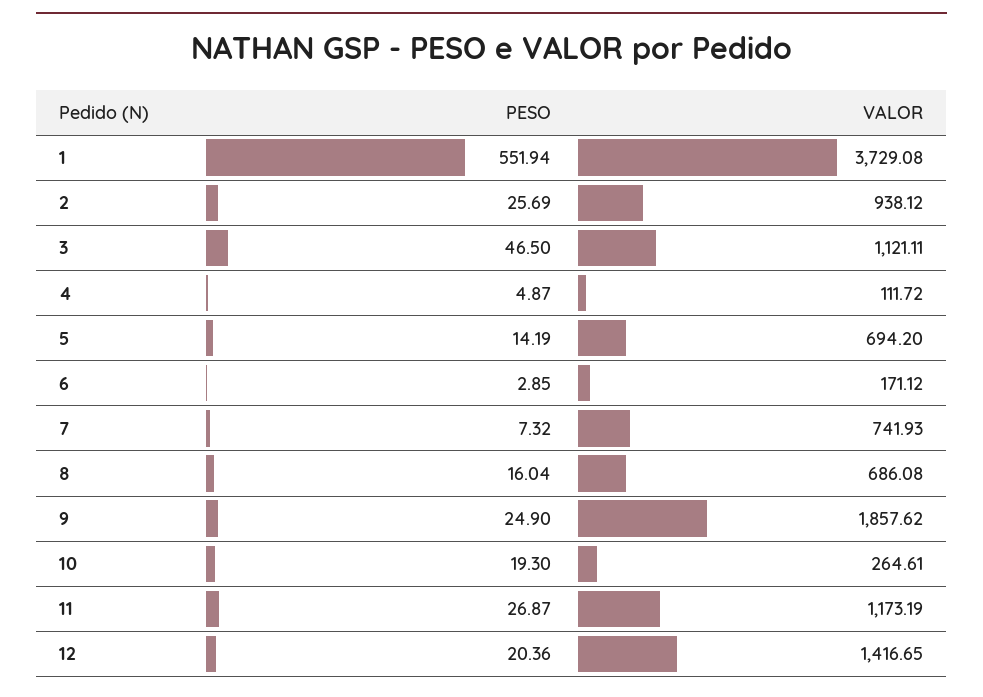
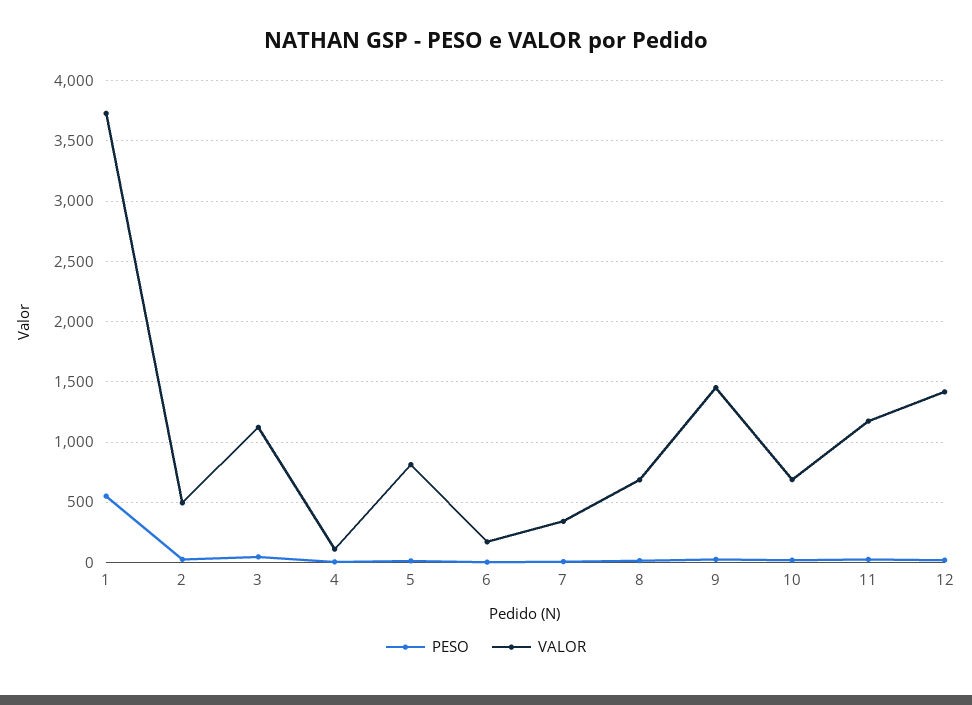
VALOR, 2: 938.12 -> 500
VALOR, 5: 694.2 -> 800
VALOR, 7: 741.93 -> 350
VALOR, 9: 1857.62 -> 1450
VALOR, 10: 264.61 -> 700

